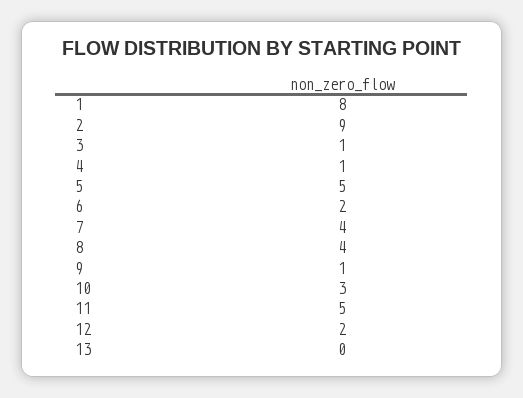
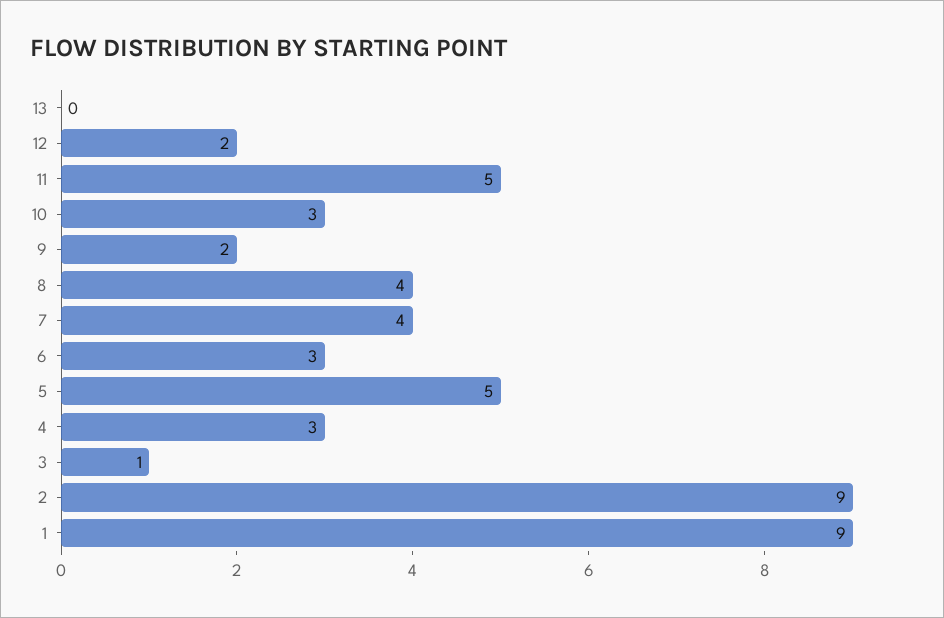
1: 8 -> 9
4: 1 -> 3
6: 2 -> 3
9: 1 -> 2

